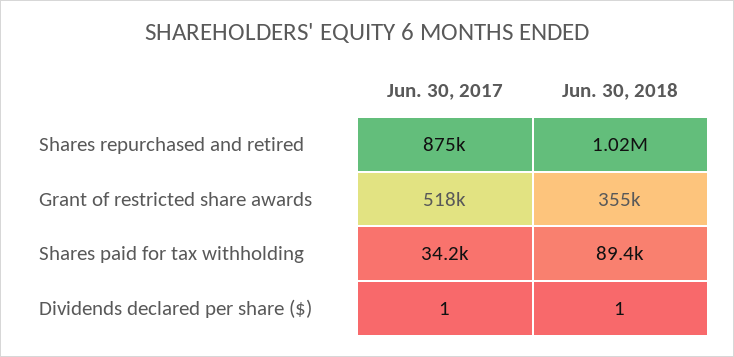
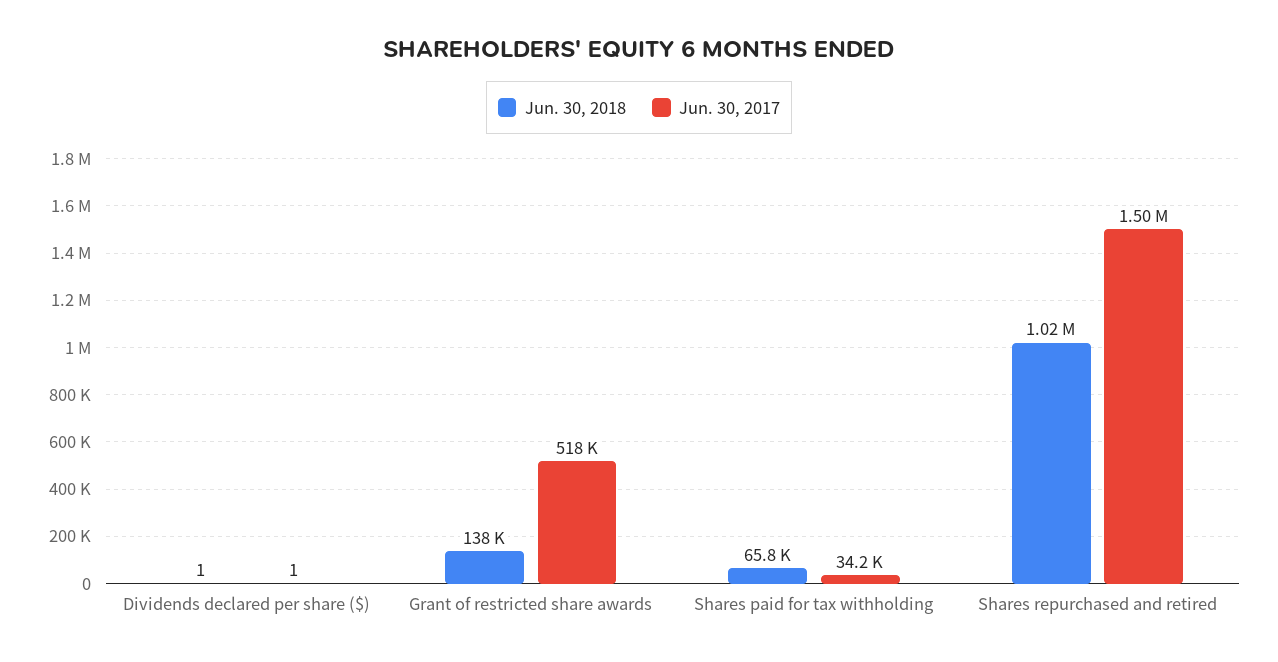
Jun. 30, 2017, Shares repurchased and retired: 875000 -> 1500000
Jun. 30, 2018, Grant of restricted share awards: 355000 -> 138000
Jun. 30, 2018, Shares paid for tax withholding: 89400 -> 65800

